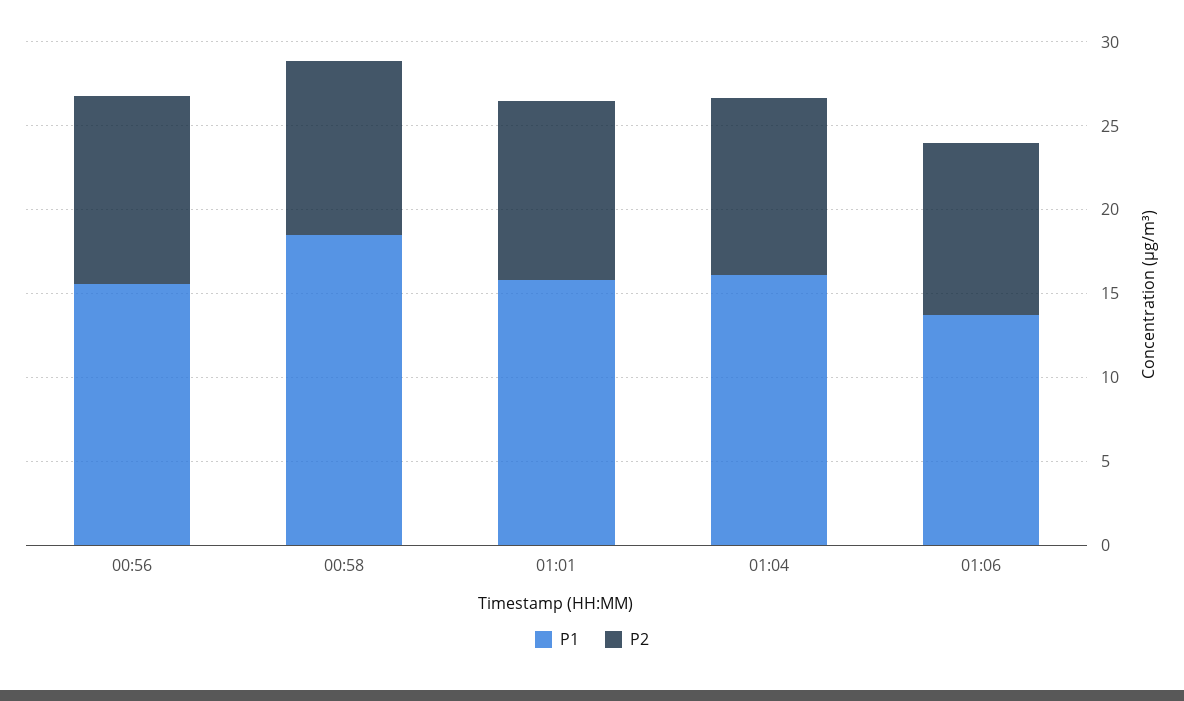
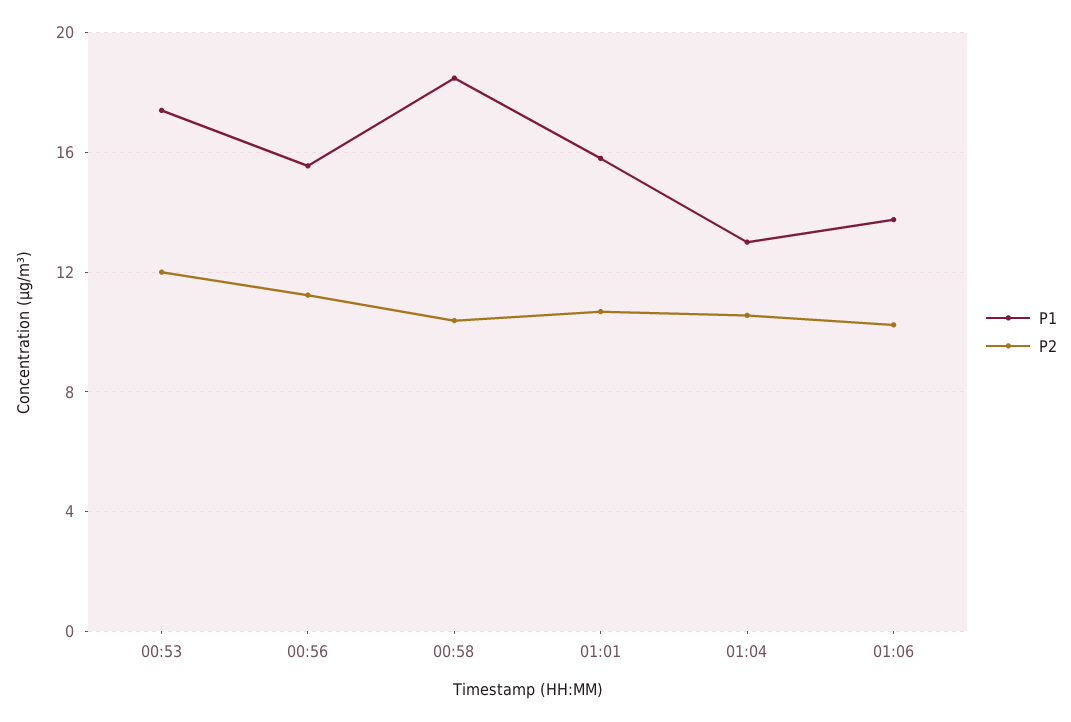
P1, 01:04: 16 -> 13
P1, 00:53: none -> 17.5
P2, 00:53: none -> 12

